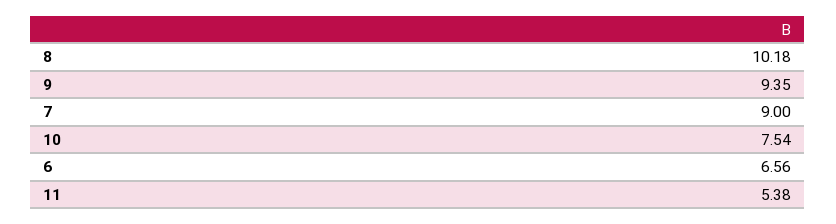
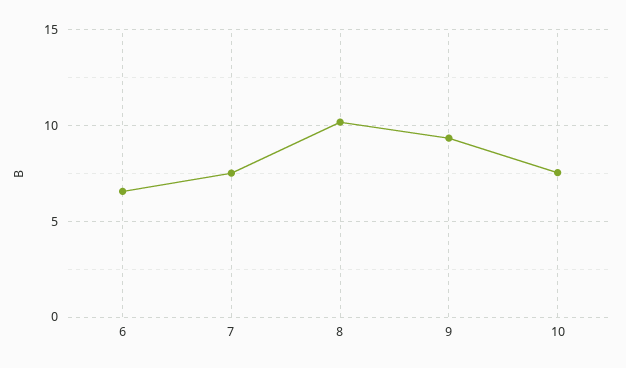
7: 9 -> 7.5
11: 5.38 -> none

